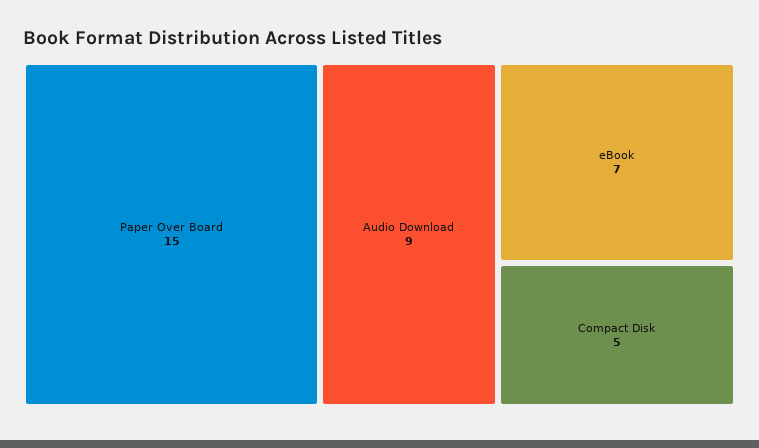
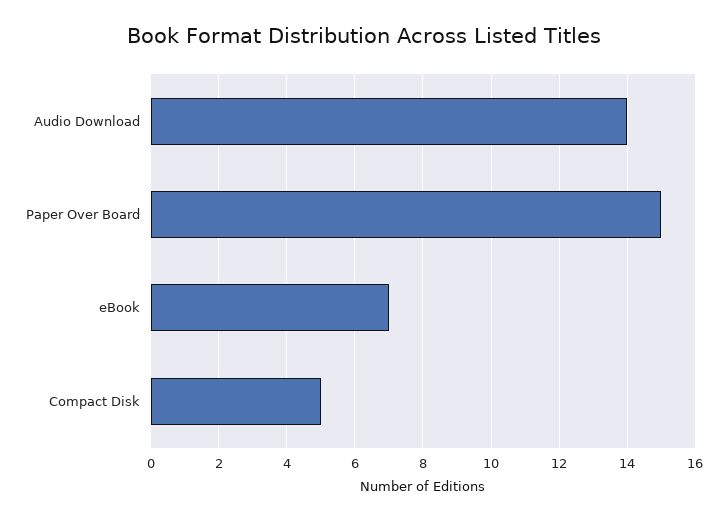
Audio Download: 9 -> 14

